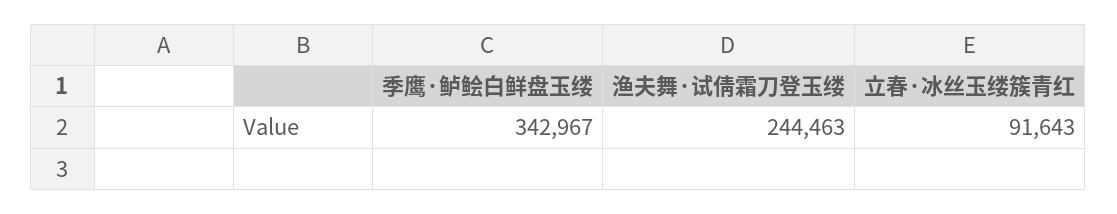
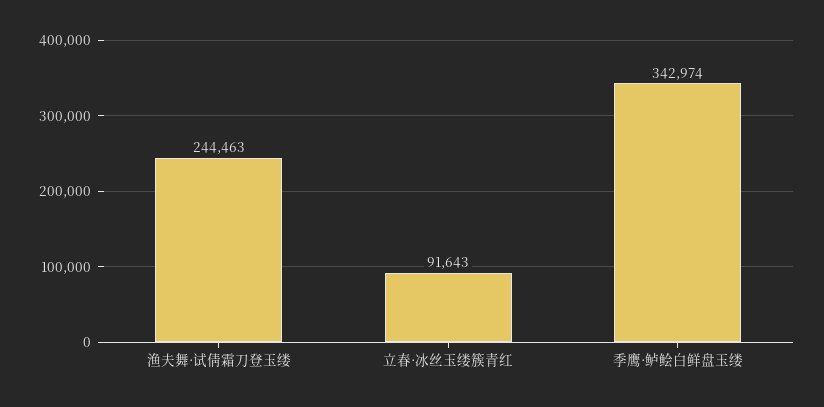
季鹰·鲈鲙白鲜盘玉缕: 342967 -> 342974

